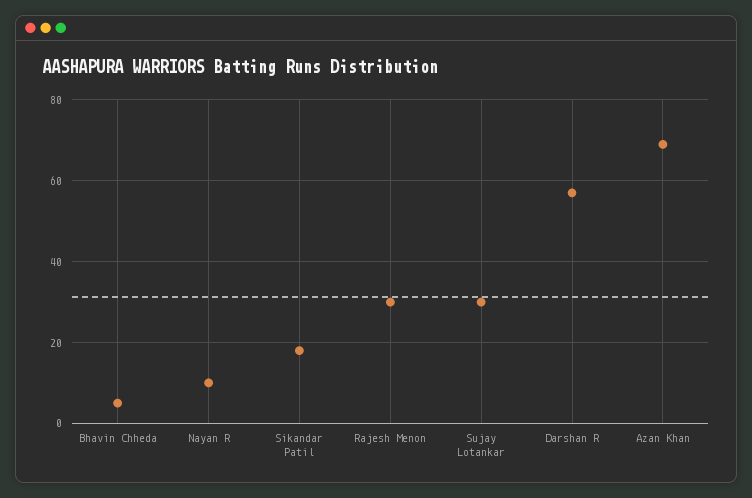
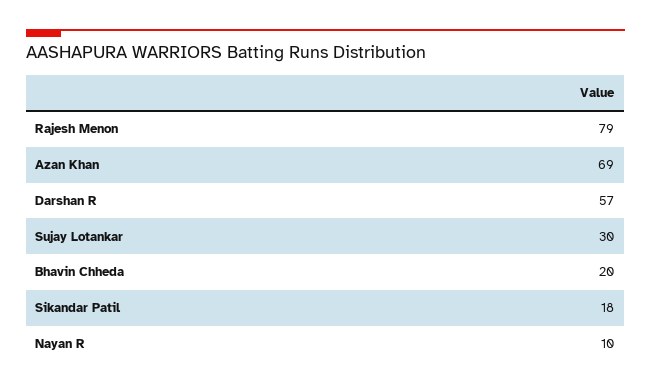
Bhavin Chheda: 5 -> 20
Rajesh Menon: 30 -> 79

